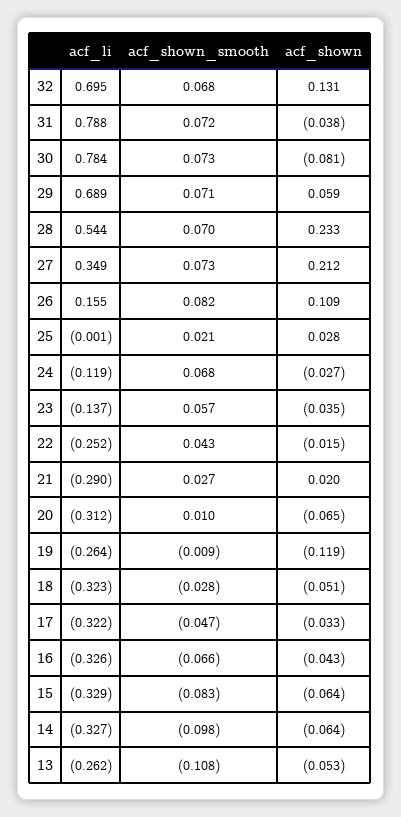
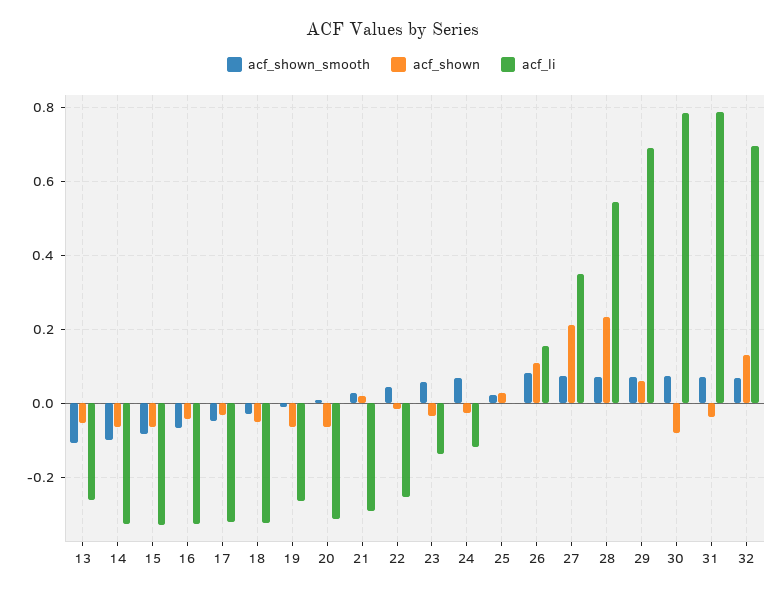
acf_shown, 19: -0.119 -> -0.06

